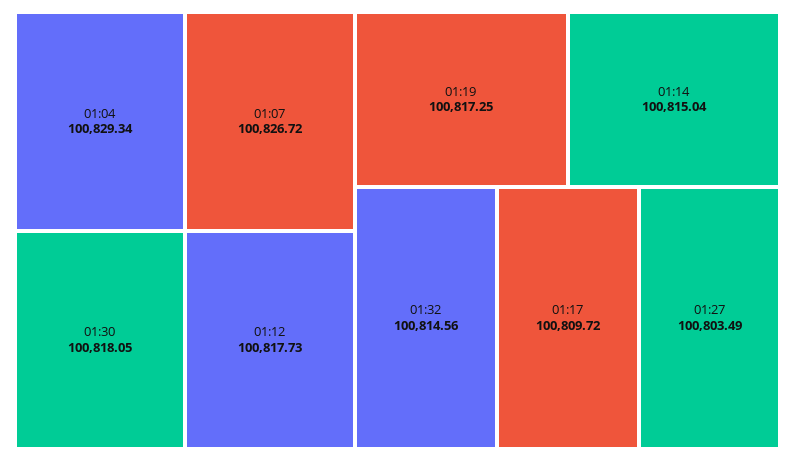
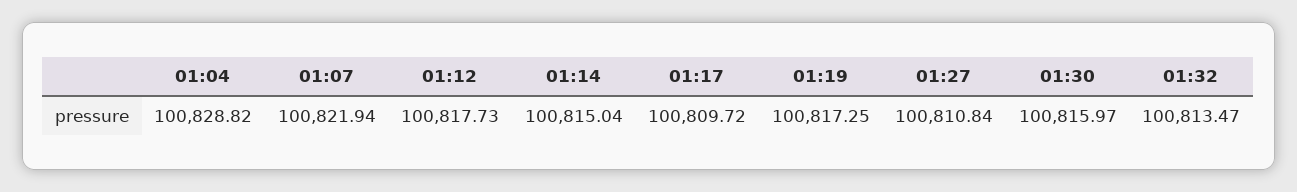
01:04: 100829.34 -> 100828.82
01:07: 100826.72 -> 100821.94
01:30: 100818.05 -> 100815.97
01:32: 100814.56 -> 100813.47
01:27: 100803.49 -> 100810.84

